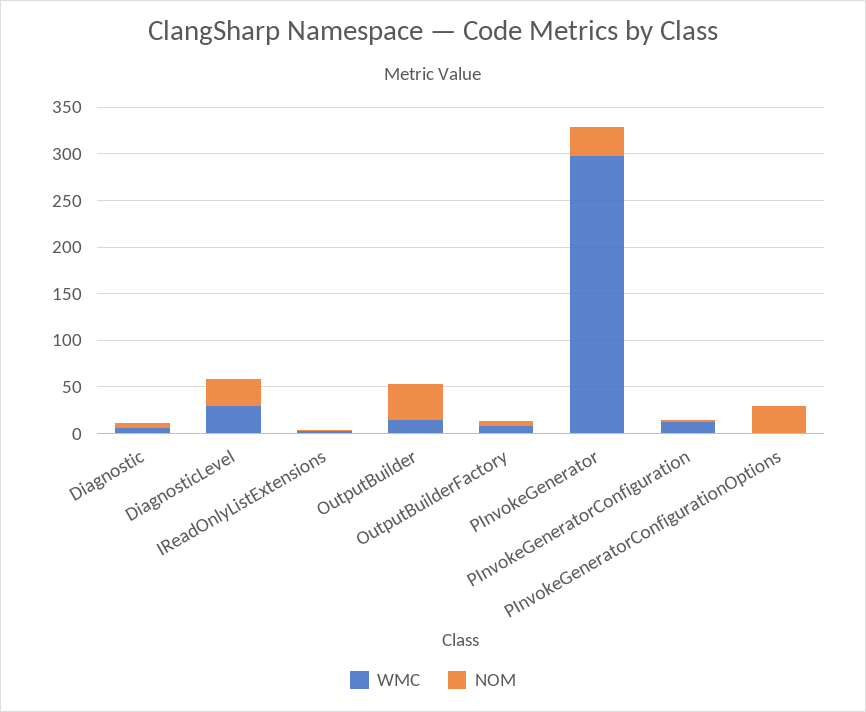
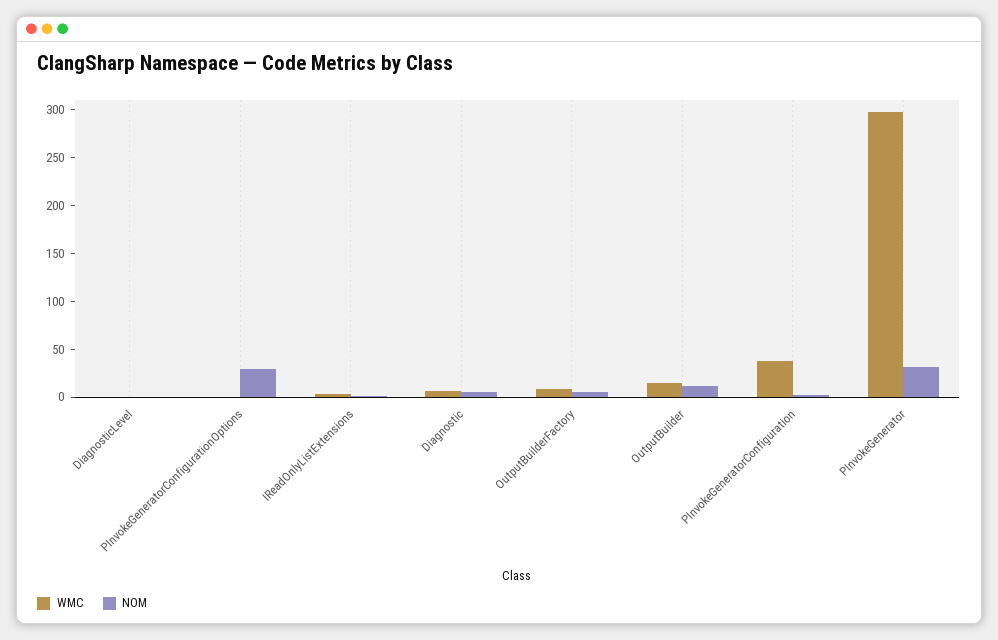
WMC, DiagnosticLevel: 30 -> 0
NOM, DiagnosticLevel: 30 -> 0
NOM, OutputBuilder: 40 -> 10
WMC, PInvokeGeneratorConfiguration: 10 -> 40

